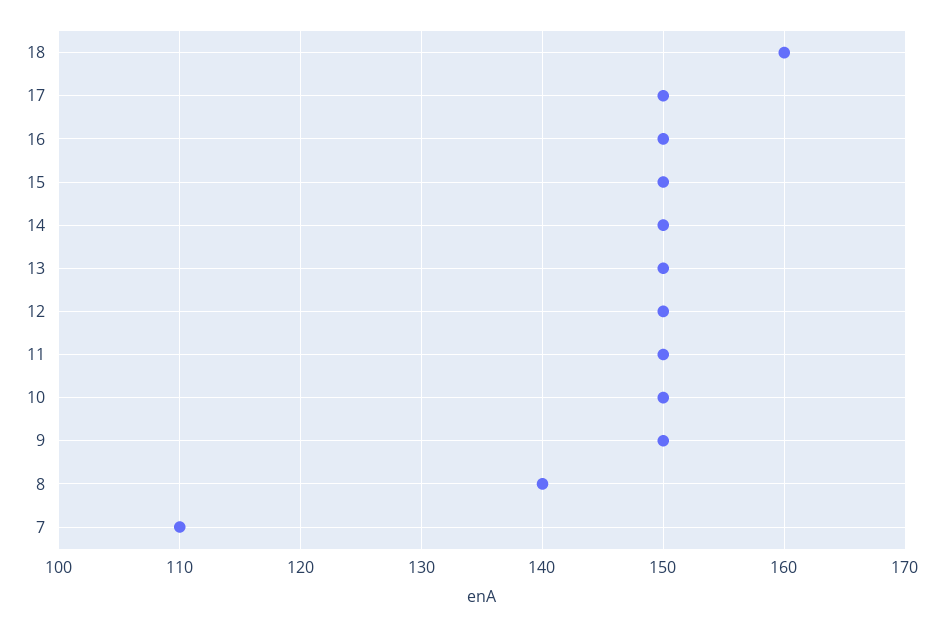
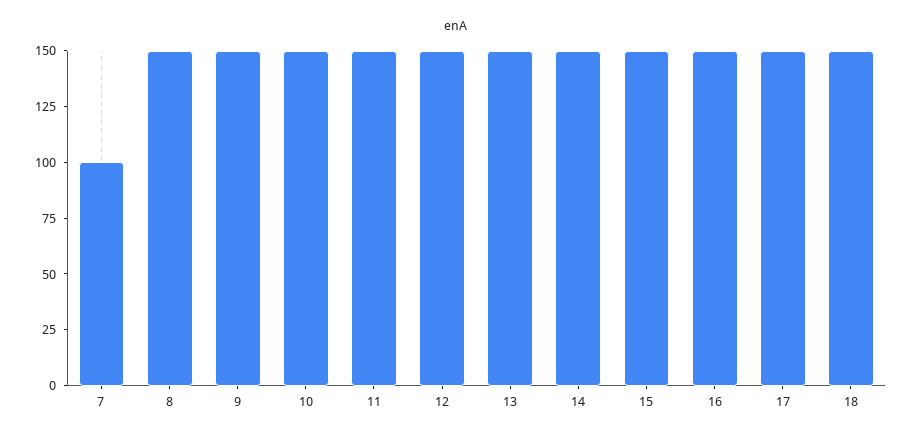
18: 160 -> 150
8: 140 -> 150
7: 110 -> 100

